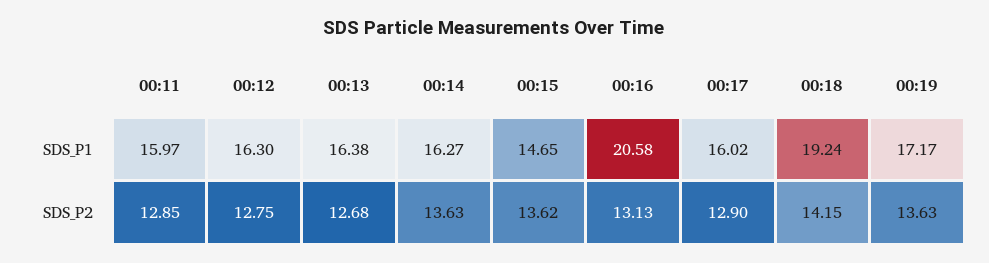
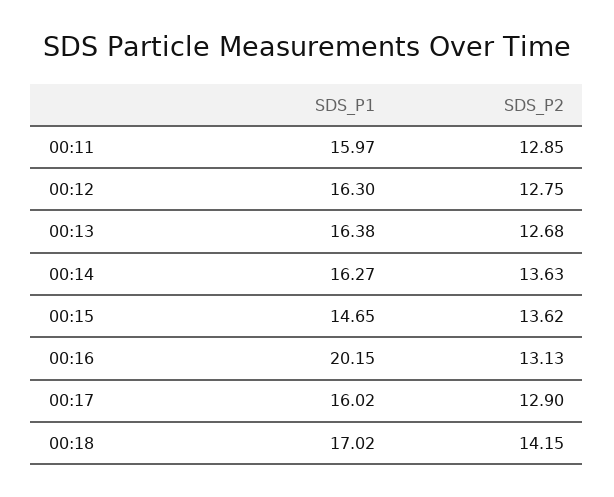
00:16, SDS_P1: 20.58 -> 20.15
00:18, SDS_P1: 19.24 -> 17.02
00:19, SDS_P1: 17.17 -> none
00:19, SDS_P2: 13.63 -> none

